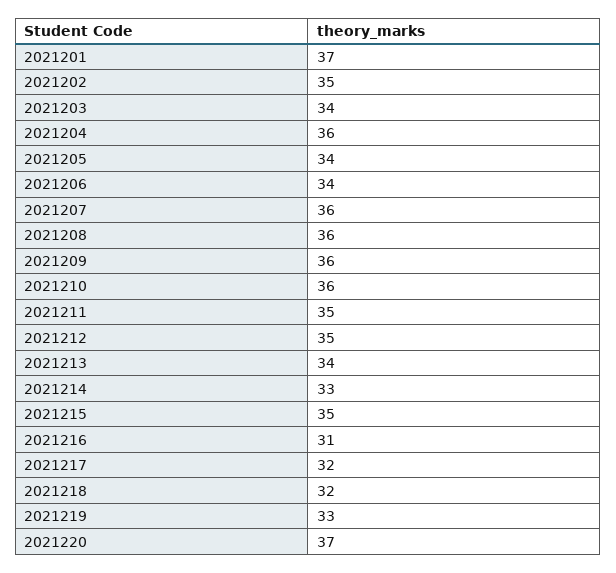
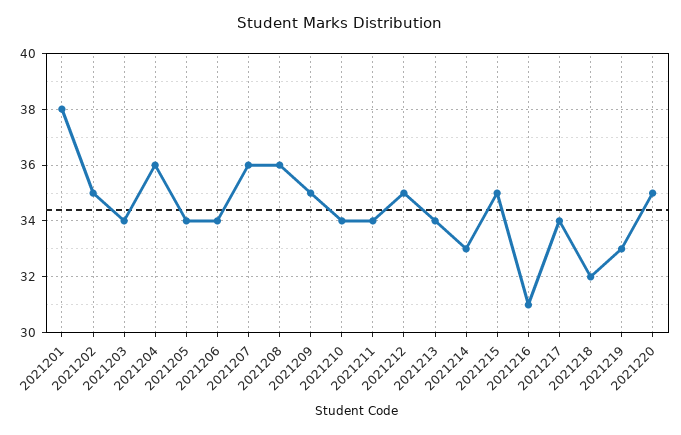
2021201: 37 -> 38
2021209: 36 -> 35
2021210: 36 -> 34
2021211: 35 -> 34
2021217: 32 -> 34
2021220: 37 -> 35

